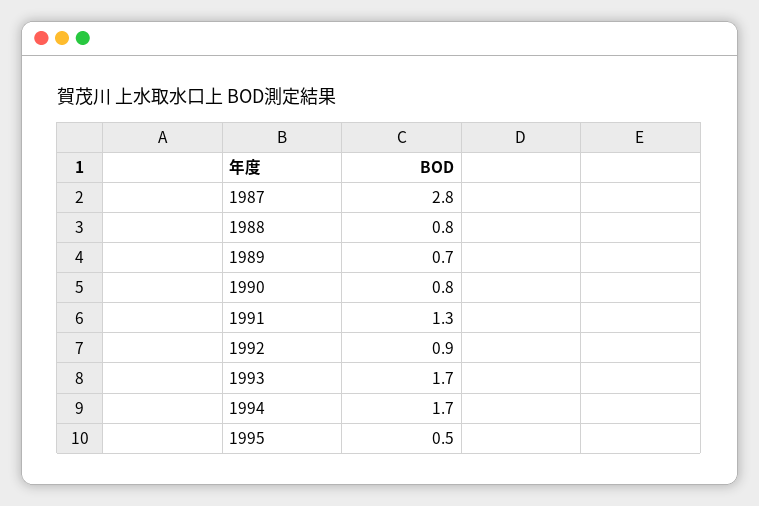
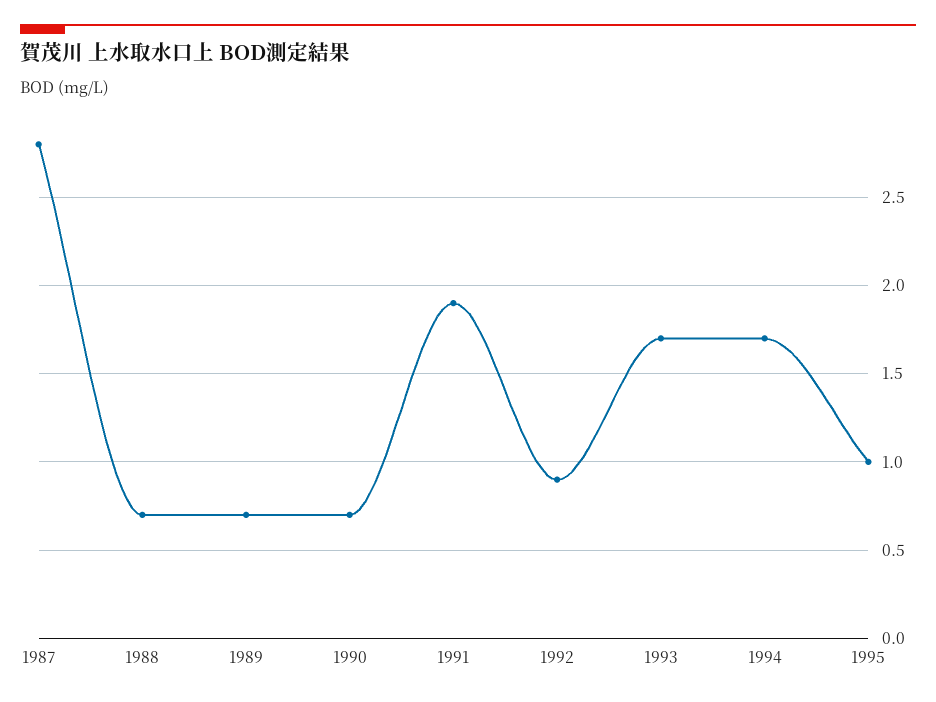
1988: 0.8 -> 0.7
1990: 0.8 -> 0.7
1991: 1.3 -> 1.9
1995: 0.5 -> 1

